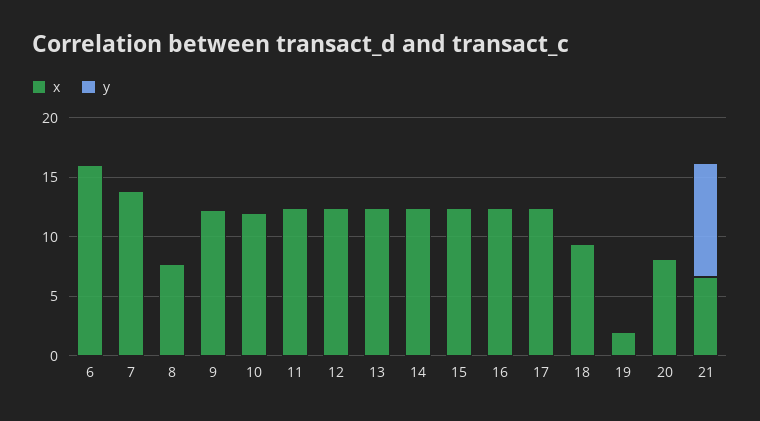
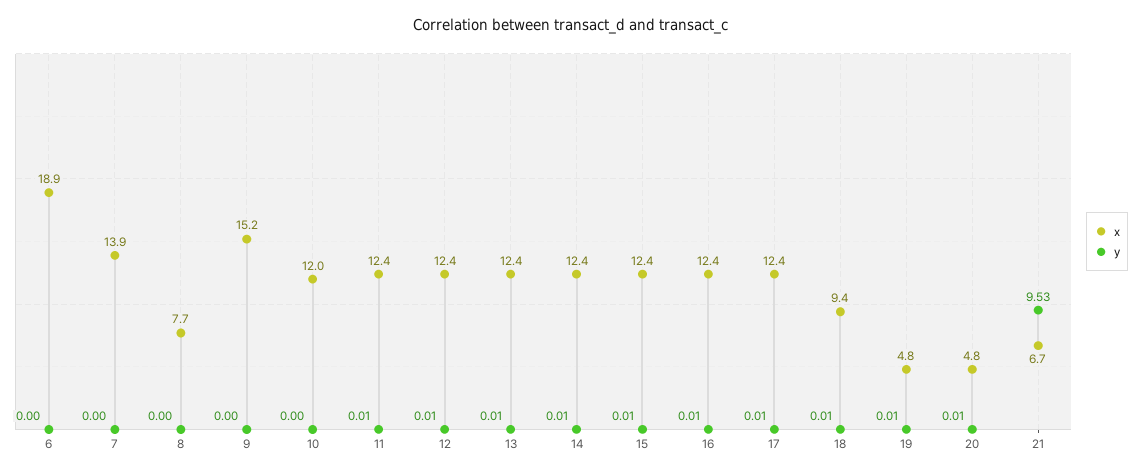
x, 6: 16 -> 18.9
x, 9: 12 -> 15.2
x, 19: 2 -> 4.8
x, 20: 8 -> 4.8

